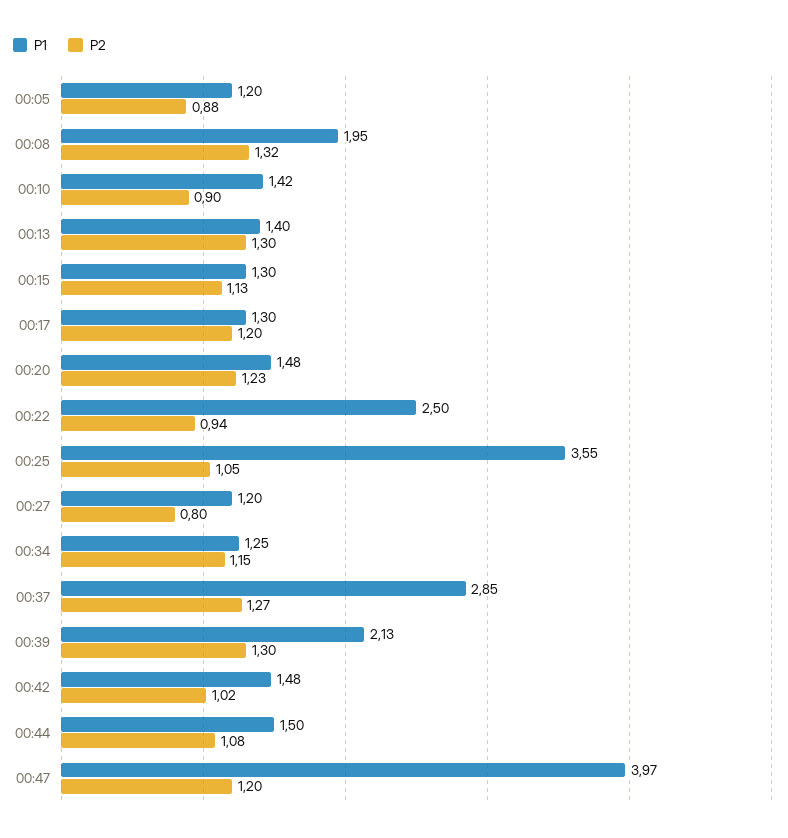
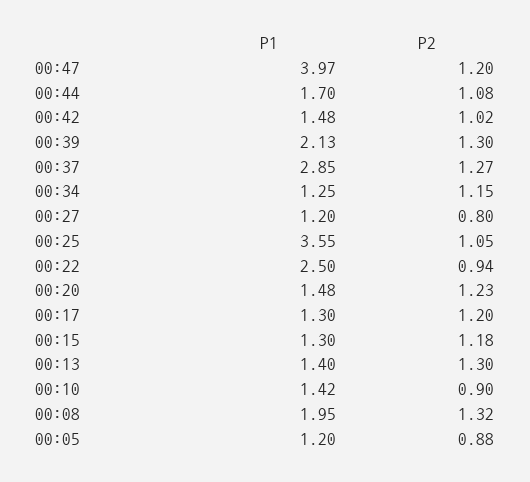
P2, 00:15: 1.13 -> 1.18
P1, 00:44: 1.5 -> 1.7

